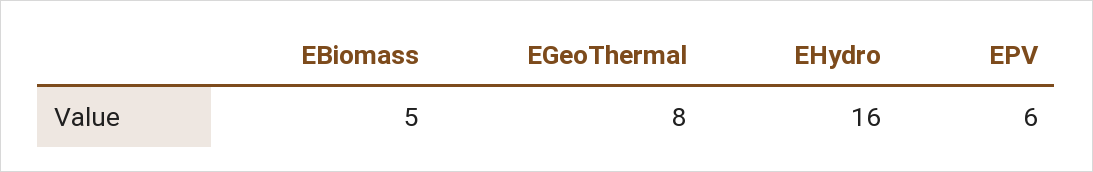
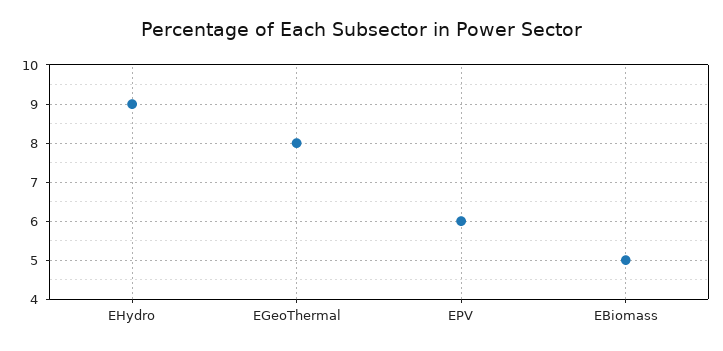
EHydro: 16 -> 9

